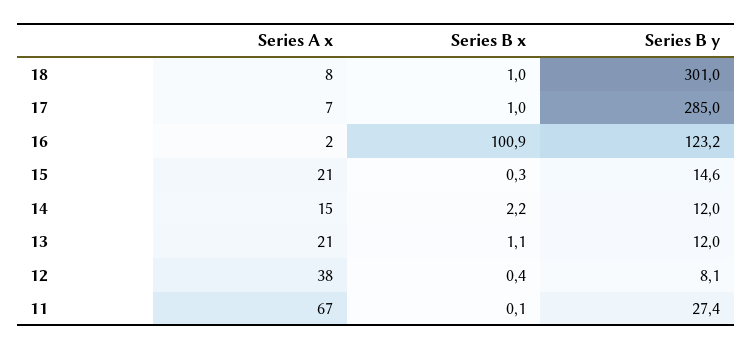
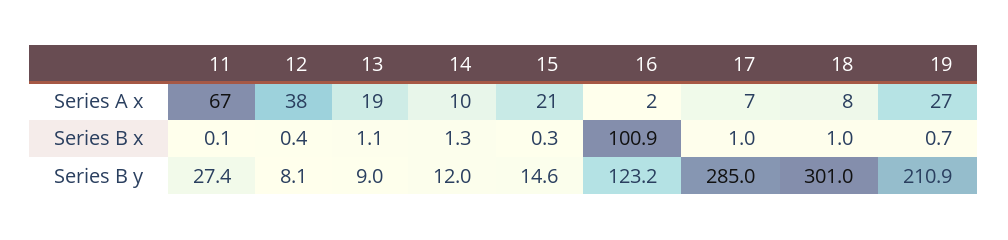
Series A x, 14: 15 -> 10
Series B x, 14: 2.2 -> 1.3
Series A x, 13: 21 -> 19
Series B y, 13: 12 -> 9
Series A x, 19: none -> 27
Series B x, 19: none -> 0.7
Series B y, 19: none -> 210.9

